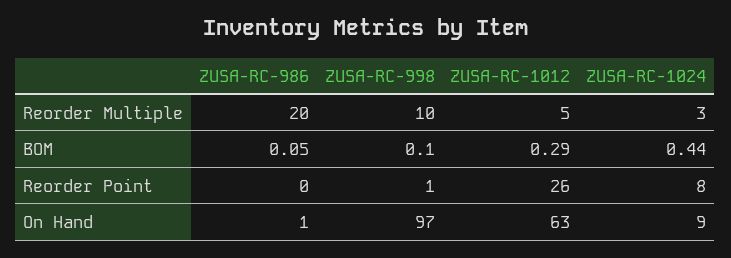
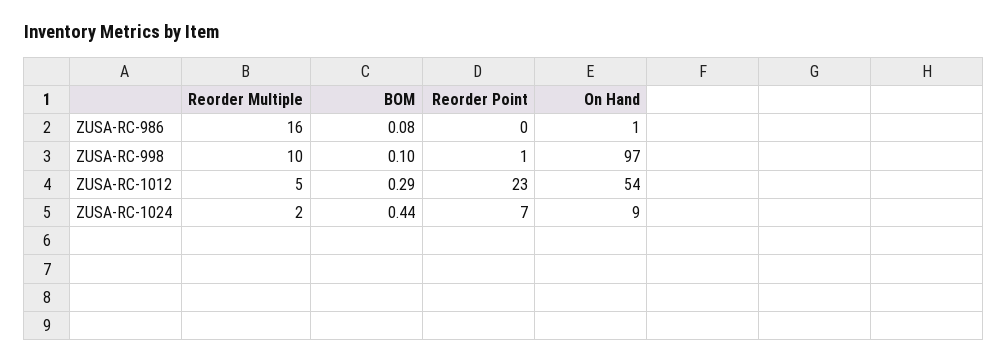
ZUSA-RC-986, Reorder Multiple: 20 -> 16
ZUSA-RC-1024, Reorder Multiple: 3 -> 2
ZUSA-RC-986, BOM: 0.05 -> 0.08
ZUSA-RC-1012, Reorder Point: 26 -> 23
ZUSA-RC-1024, Reorder Point: 8 -> 7
ZUSA-RC-1012, On Hand: 63 -> 54

